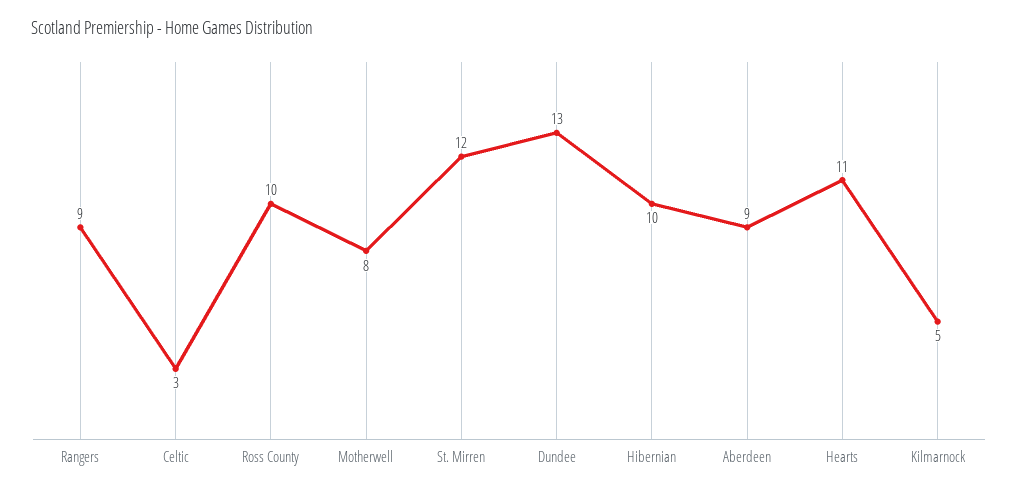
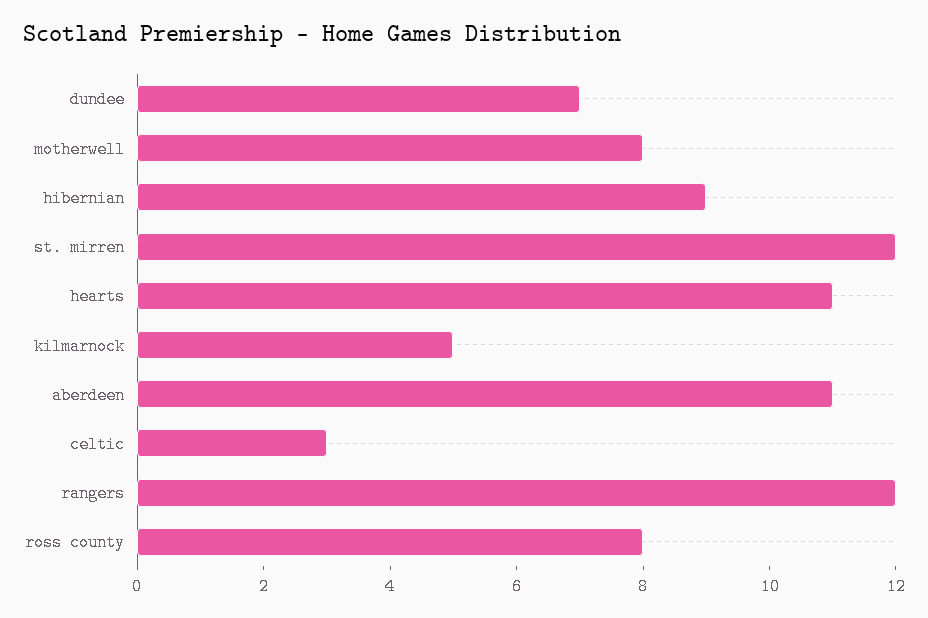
Rangers: 9 -> 12
Ross County: 10 -> 8
Dundee: 13 -> 7
Hibernian: 10 -> 9
Aberdeen: 9 -> 11

